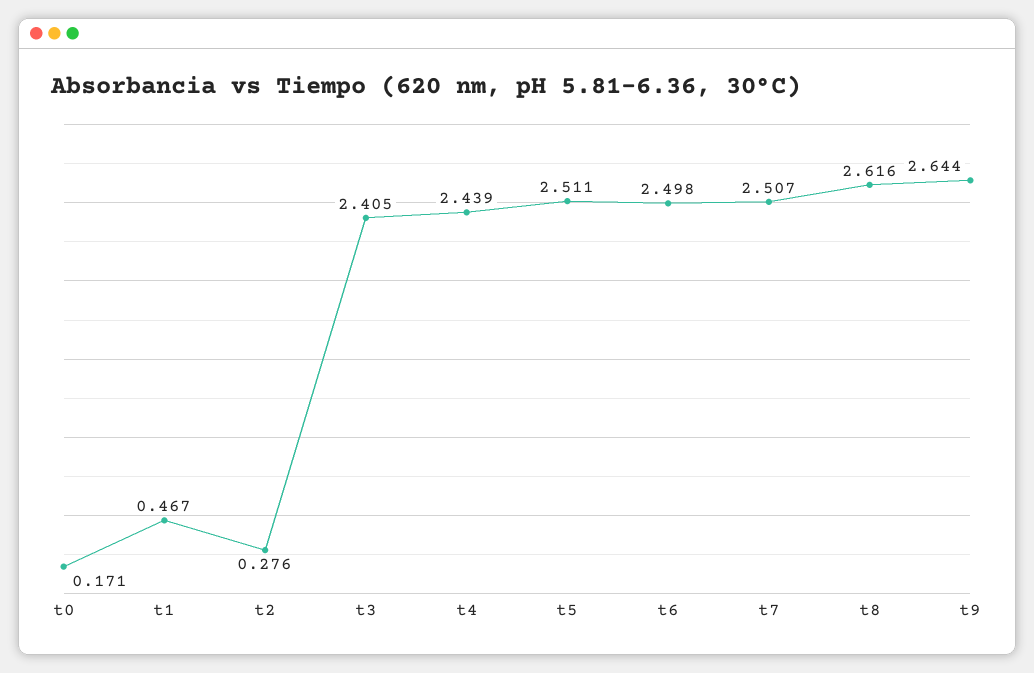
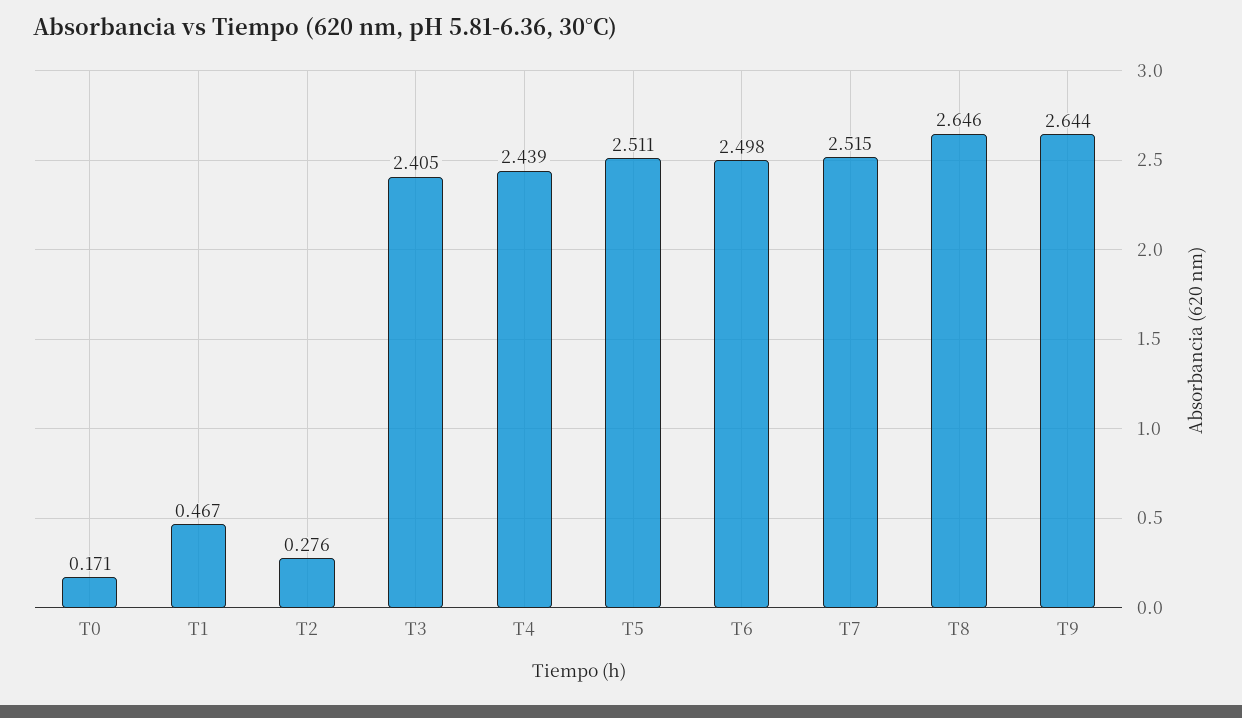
t7: 2.507 -> 2.515
t8: 2.616 -> 2.646

